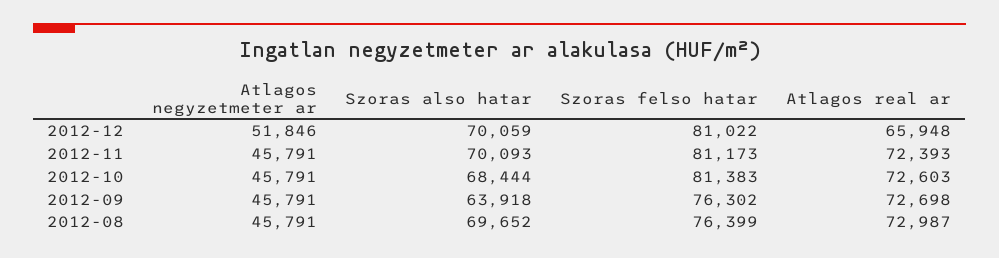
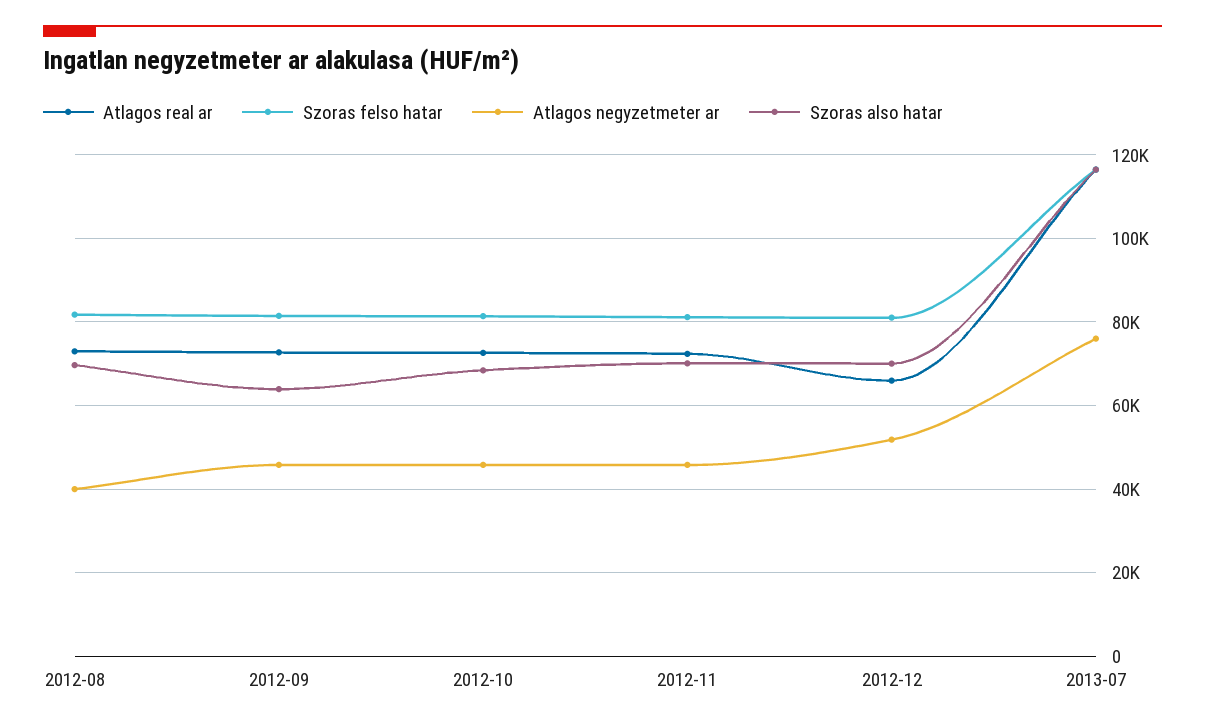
Szoras felso hatar, 2012-09: 76302 -> 82000
Atlagos negyzetmeter ar, 2012-08: 45791 -> 40000
Szoras felso hatar, 2012-08: 76399 -> 82000
Atlagos real ar, 2013-07: none -> 116000
Szoras felso hatar, 2013-07: none -> 116000
Atlagos negyzetmeter ar, 2013-07: none -> 76000
Szoras also hatar, 2013-07: none -> 116000

